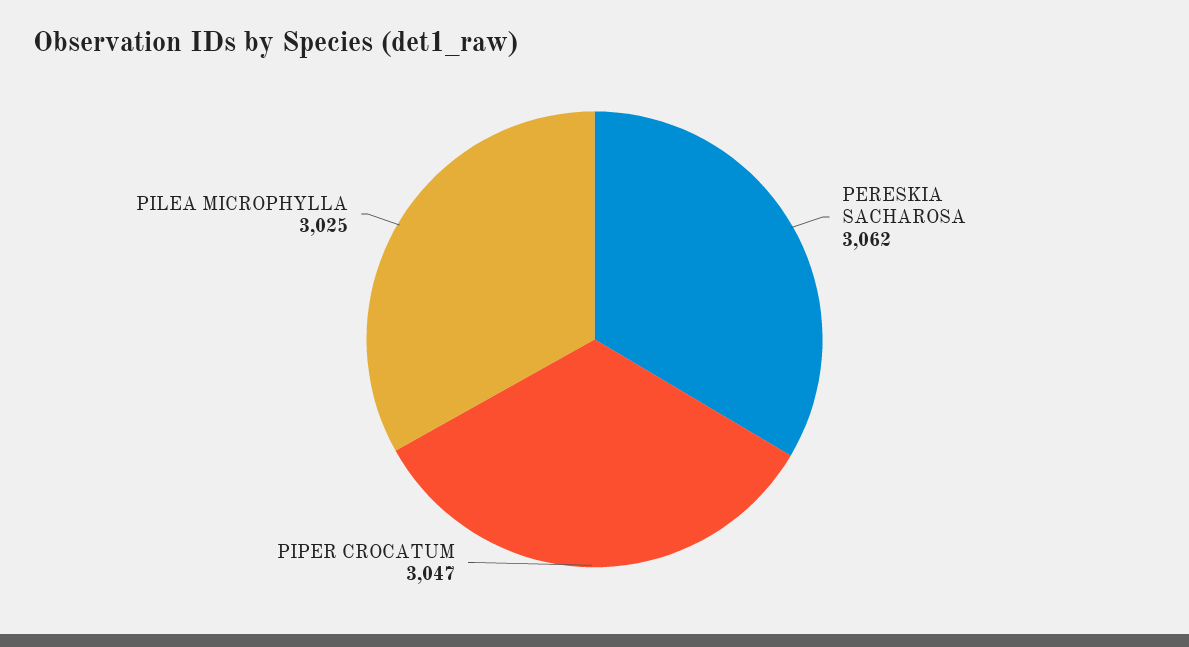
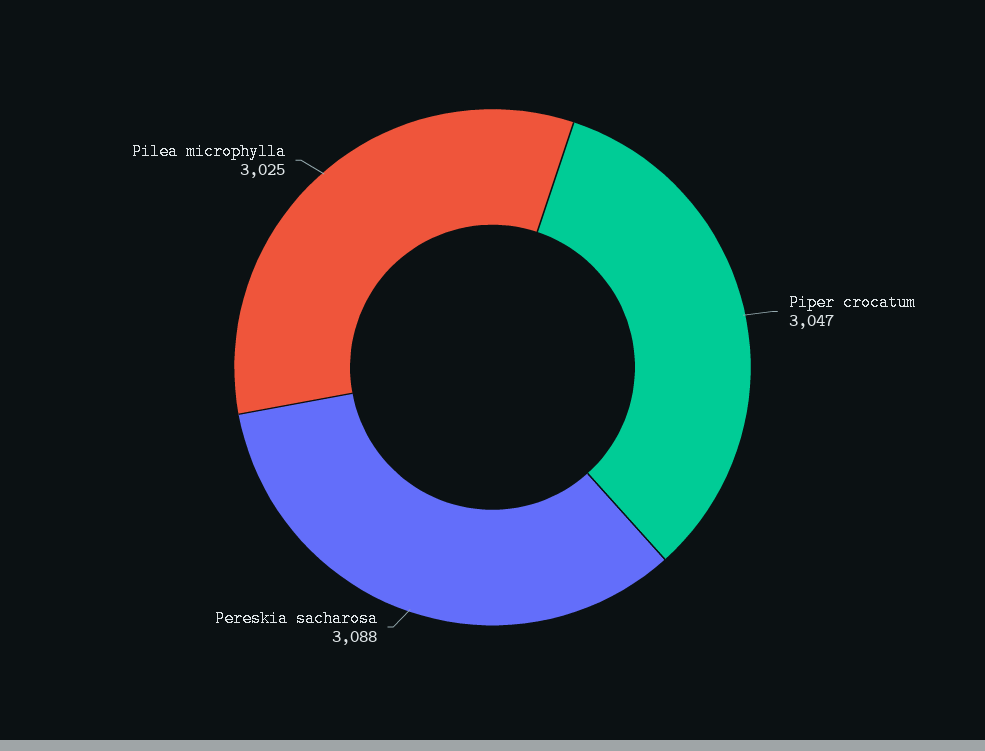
PERESKIA SACHAROSA: 3062 -> 3088

